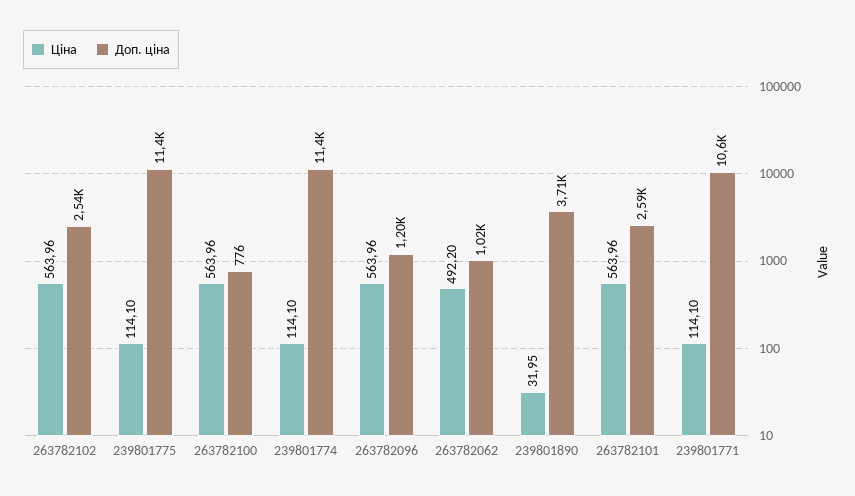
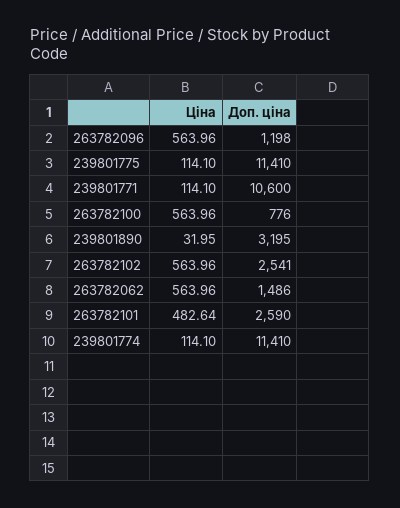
Ціна, 263782062: 492.2 -> 563.96
Доп. ціна, 263782062: 1020 -> 1486
Доп. ціна, 239801890: 3710 -> 3195
Ціна, 263782101: 563.96 -> 482.64

